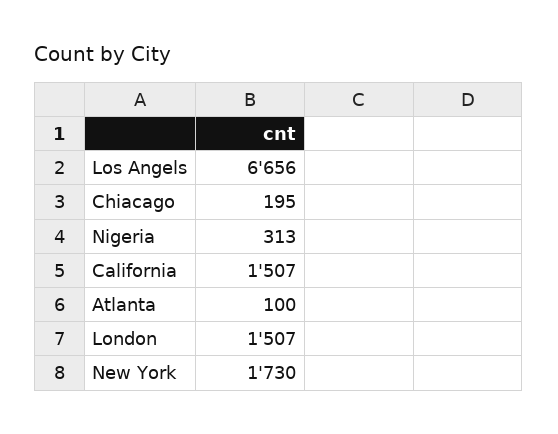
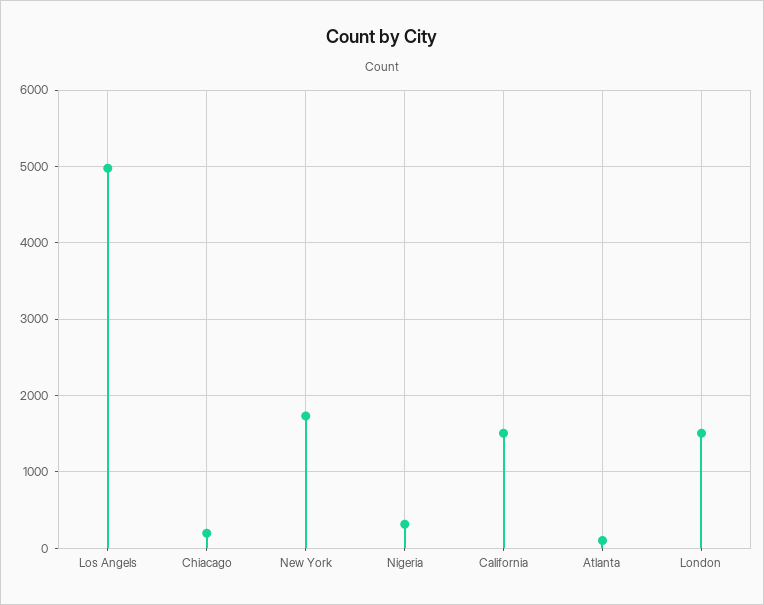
Los Angels: 6656 -> 5000

